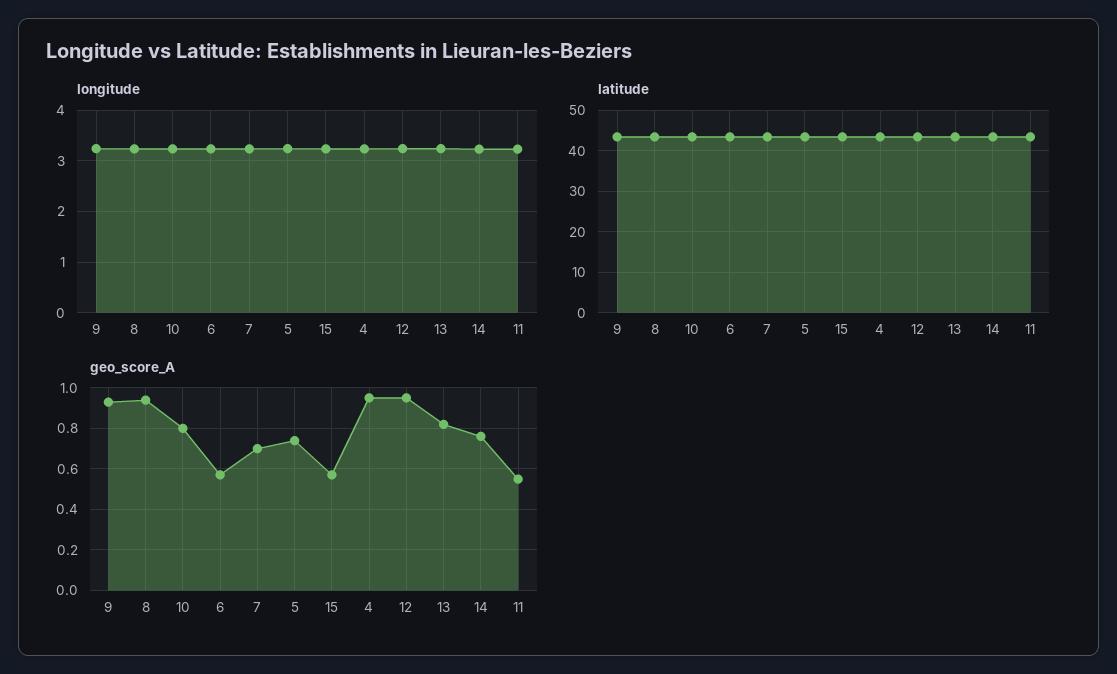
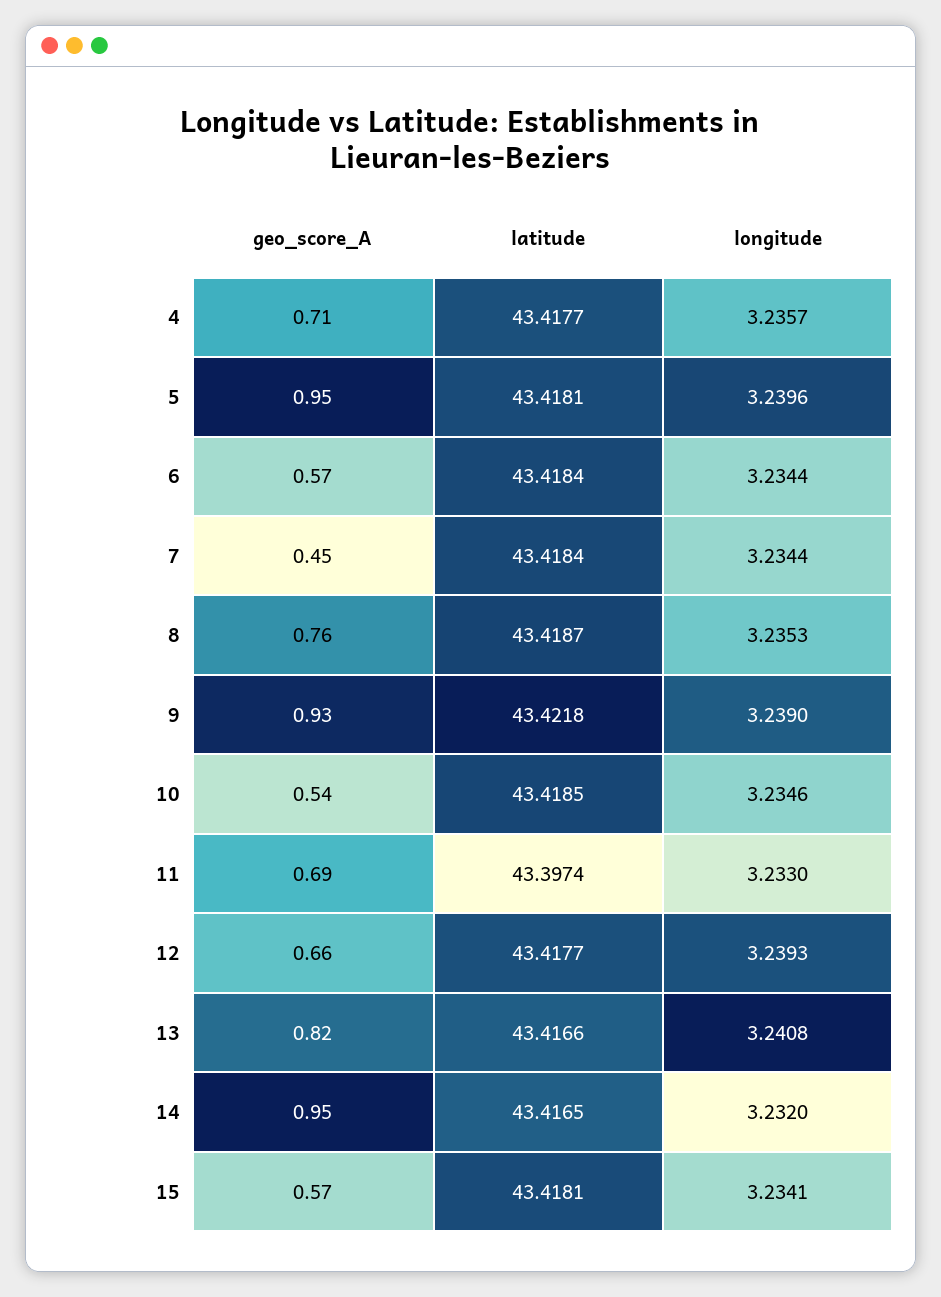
geo_score_A, 8: 0.95 -> 0.76
geo_score_A, 10: 0.8 -> 0.54
geo_score_A, 7: 0.7 -> 0.45
geo_score_A, 5: 0.75 -> 0.95
geo_score_A, 4: 0.95 -> 0.71
geo_score_A, 12: 0.95 -> 0.66
geo_score_A, 14: 0.75 -> 0.95
geo_score_A, 11: 0.55 -> 0.69

